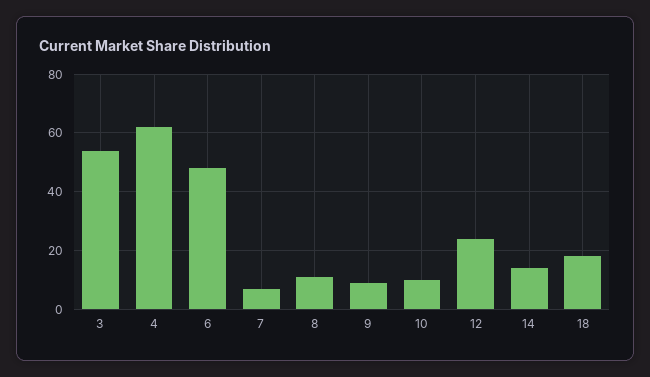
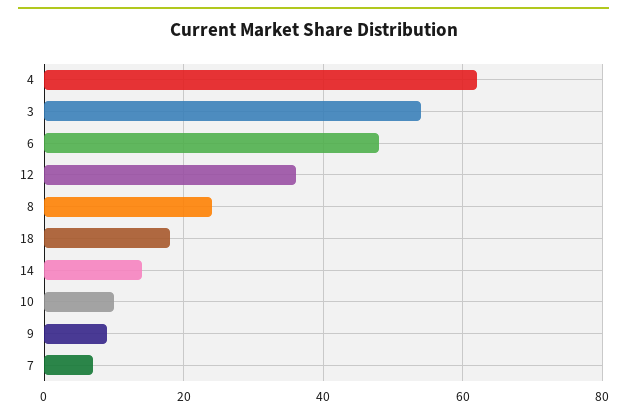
8: 10 -> 25
12: 25 -> 35

